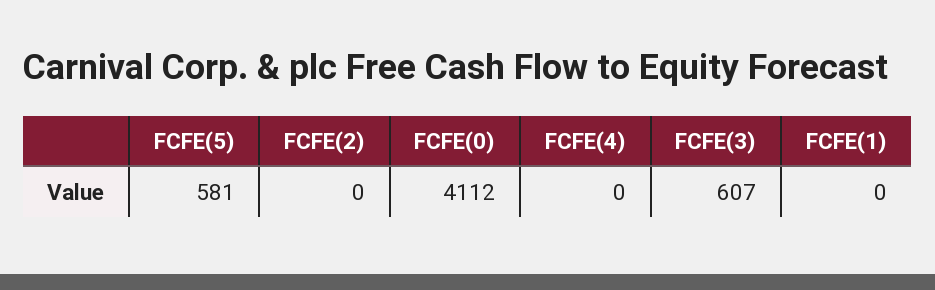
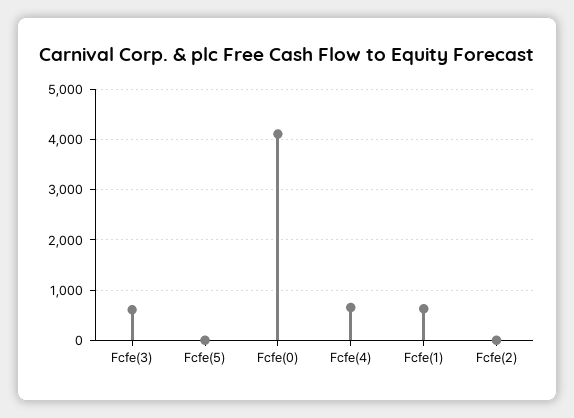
FCFE(5): 581 -> 0
FCFE(4): 0 -> 600
FCFE(1): 0 -> 600

